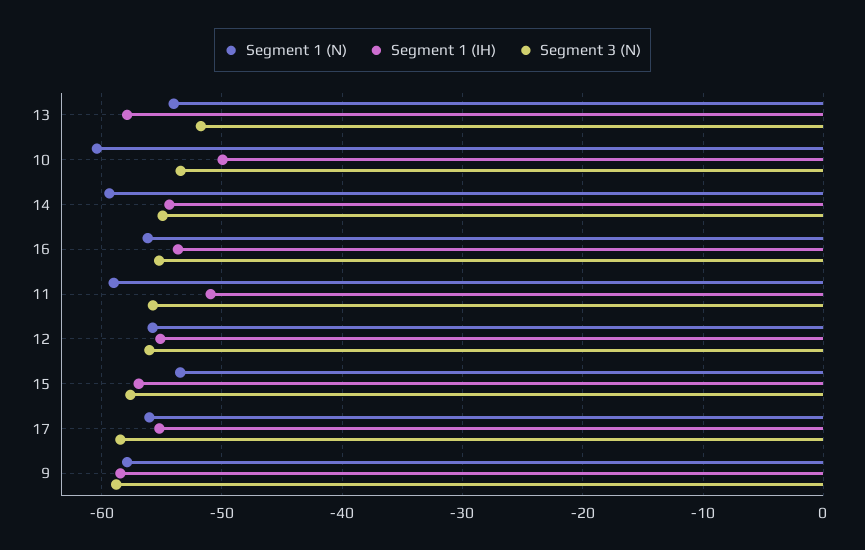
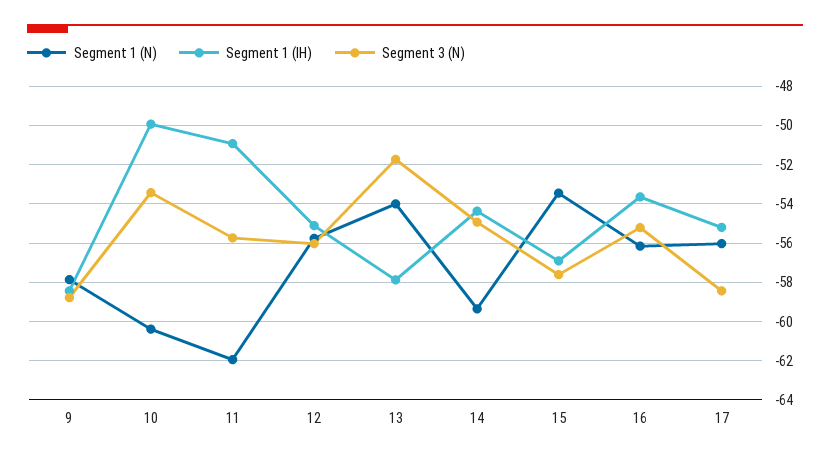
Segment 1 (N), 11: -59 -> -62

